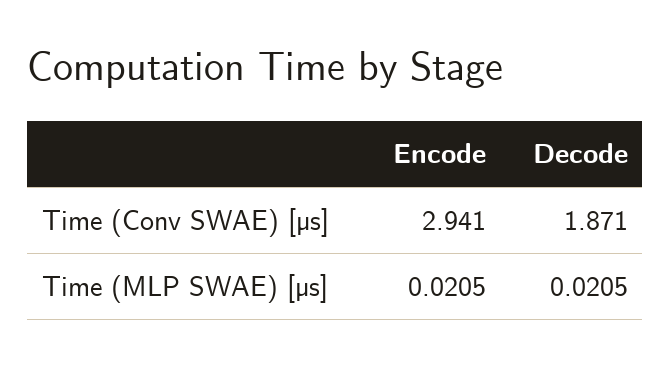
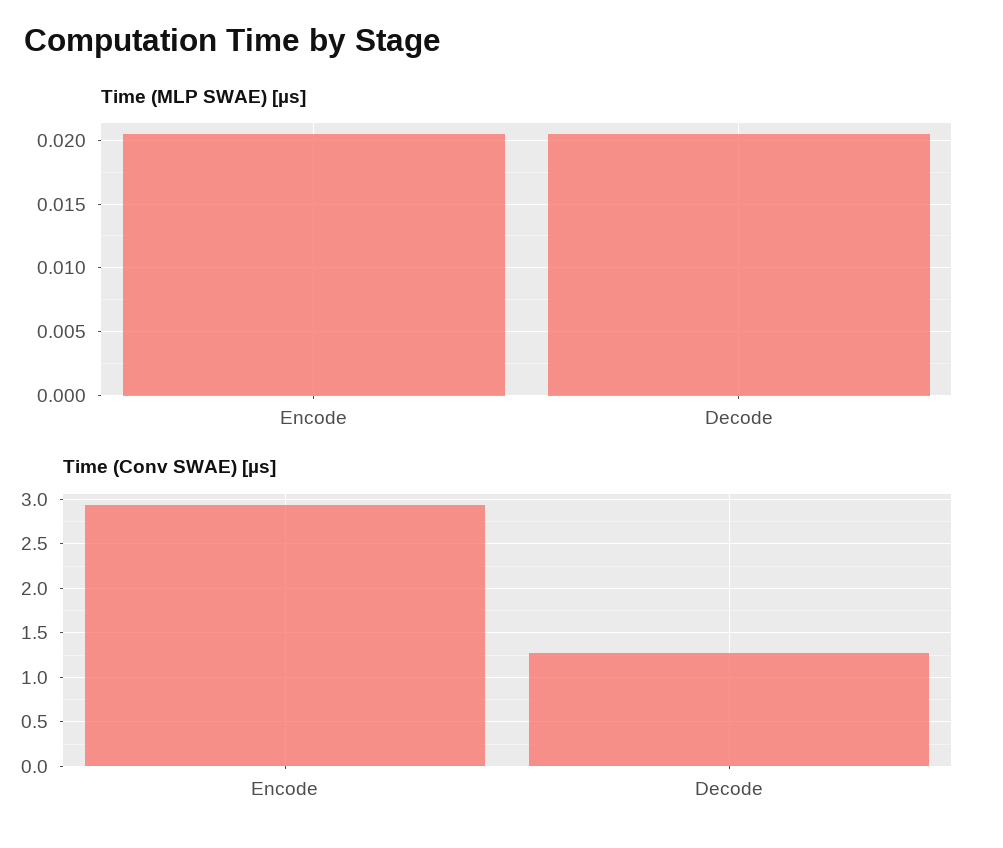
Time (Conv SWAE) [µs], Decode: 1.871 -> 1.3

